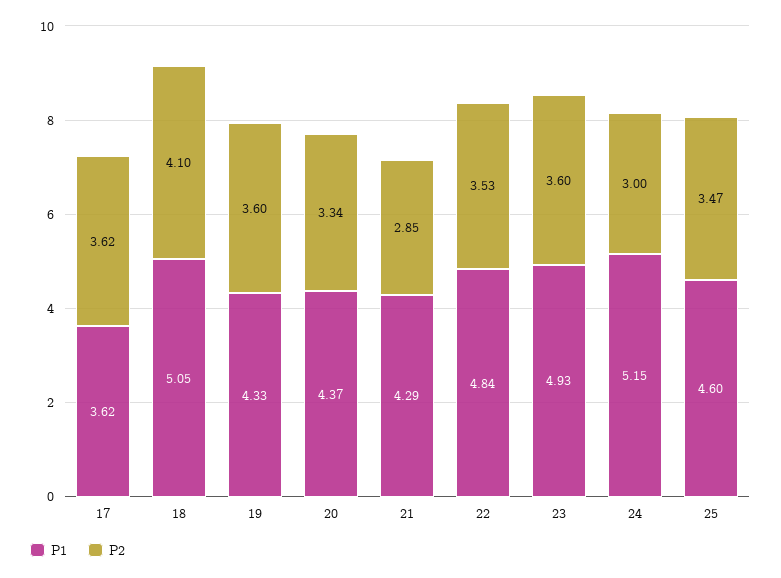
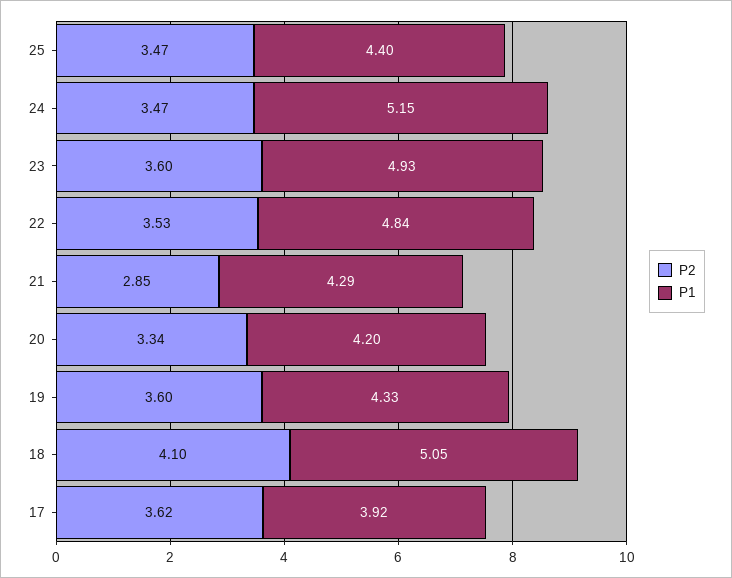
P1, 17: 3.62 -> 3.92
P1, 20: 4.37 -> 4.2
P2, 24: 3 -> 3.47
P1, 25: 4.6 -> 4.4

